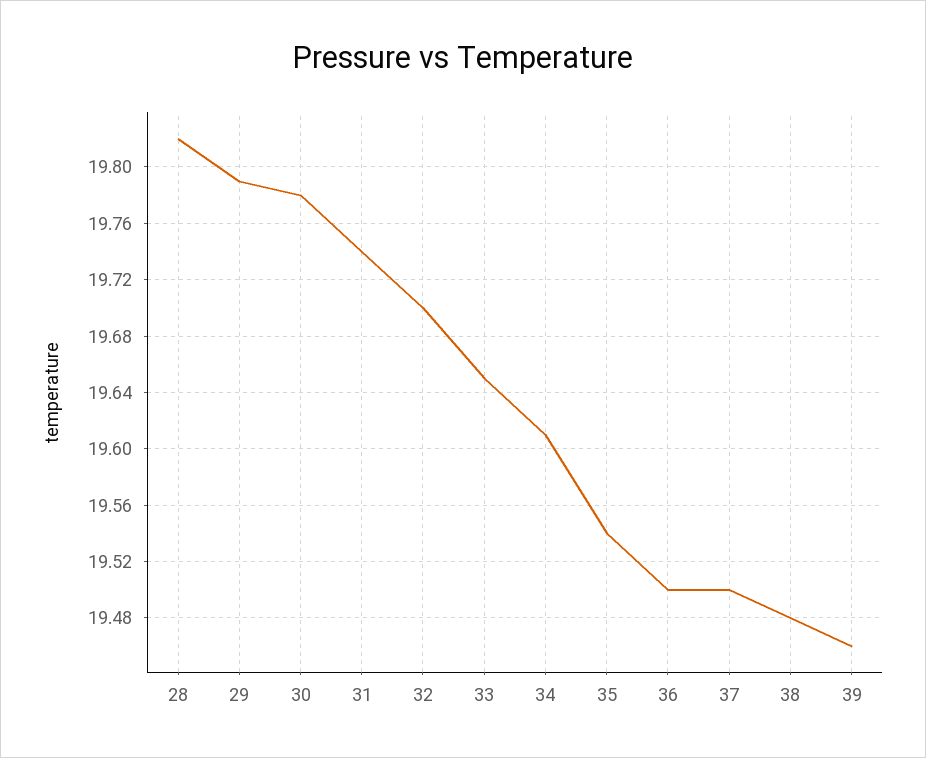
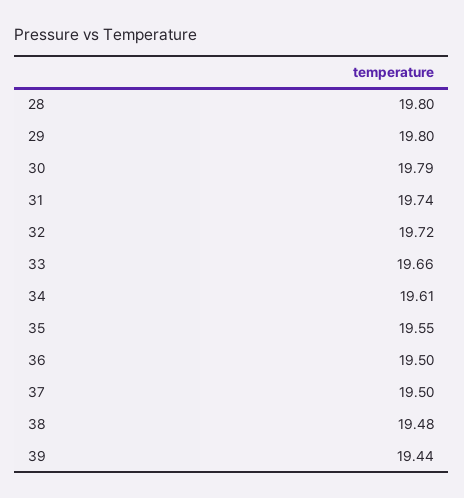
28: 19.82 -> 19.8
29: 19.79 -> 19.8
30: 19.78 -> 19.79
32: 19.7 -> 19.72
33: 19.65 -> 19.66
35: 19.54 -> 19.55
39: 19.46 -> 19.44

